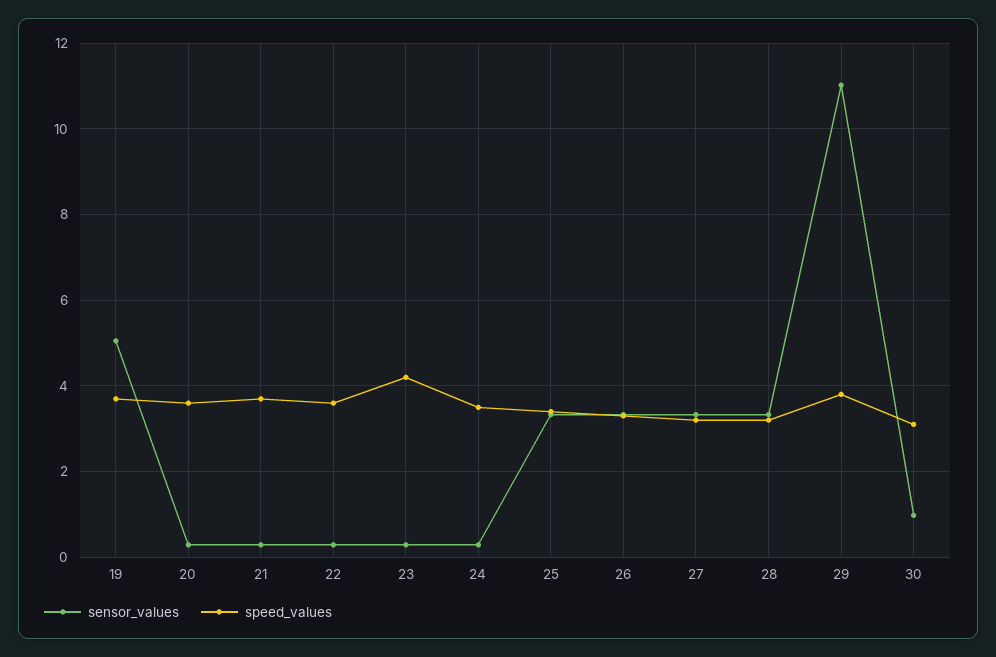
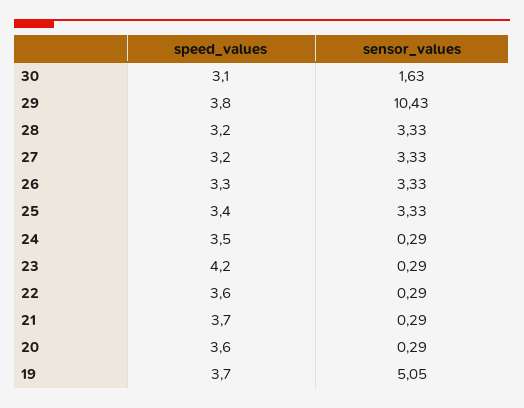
sensor_values, 29: 11 -> 10.43
sensor_values, 30: 1 -> 1.63

